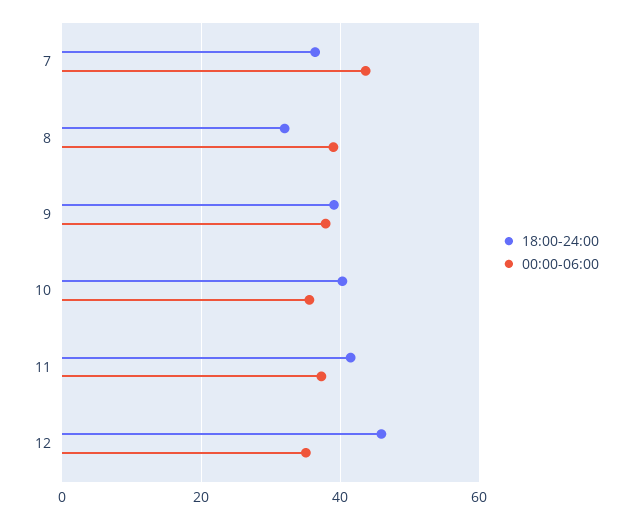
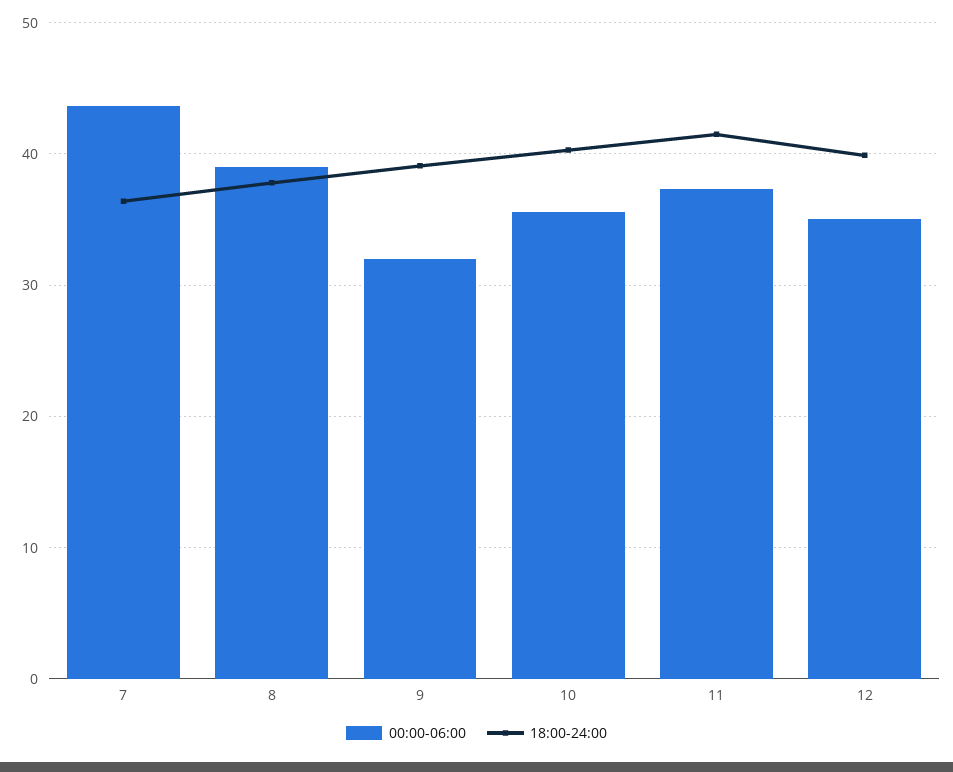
18:00-24:00, 8: 32 -> 38
00:00-06:00, 9: 38 -> 32
18:00-24:00, 12: 46 -> 40

